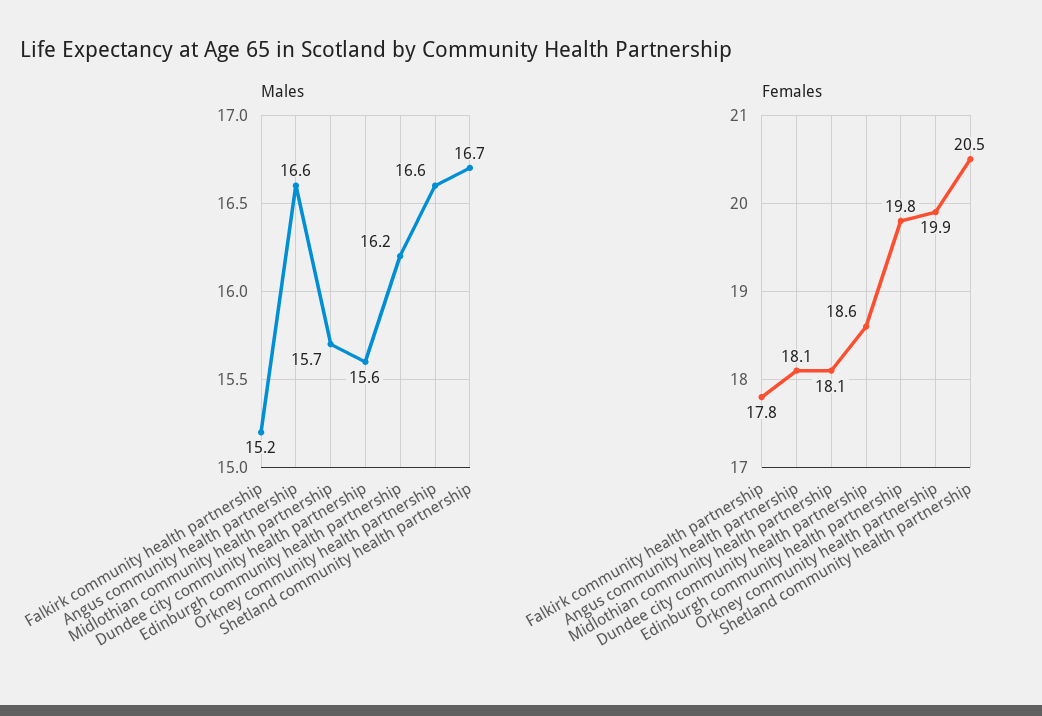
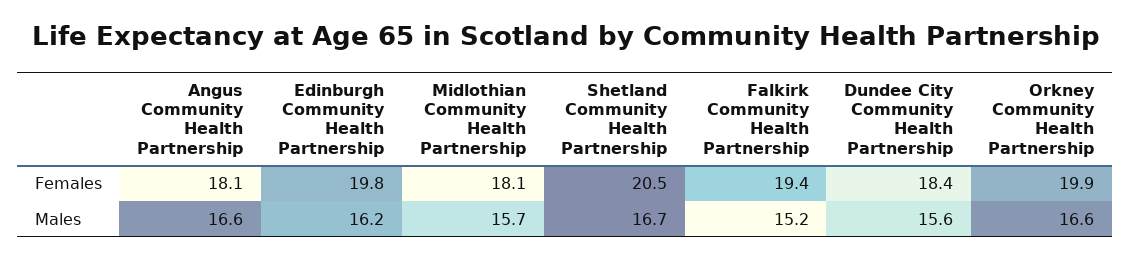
Females, Falkirk community health partnership: 17.8 -> 19.4
Females, Dundee city community health partnership: 18.6 -> 18.4

